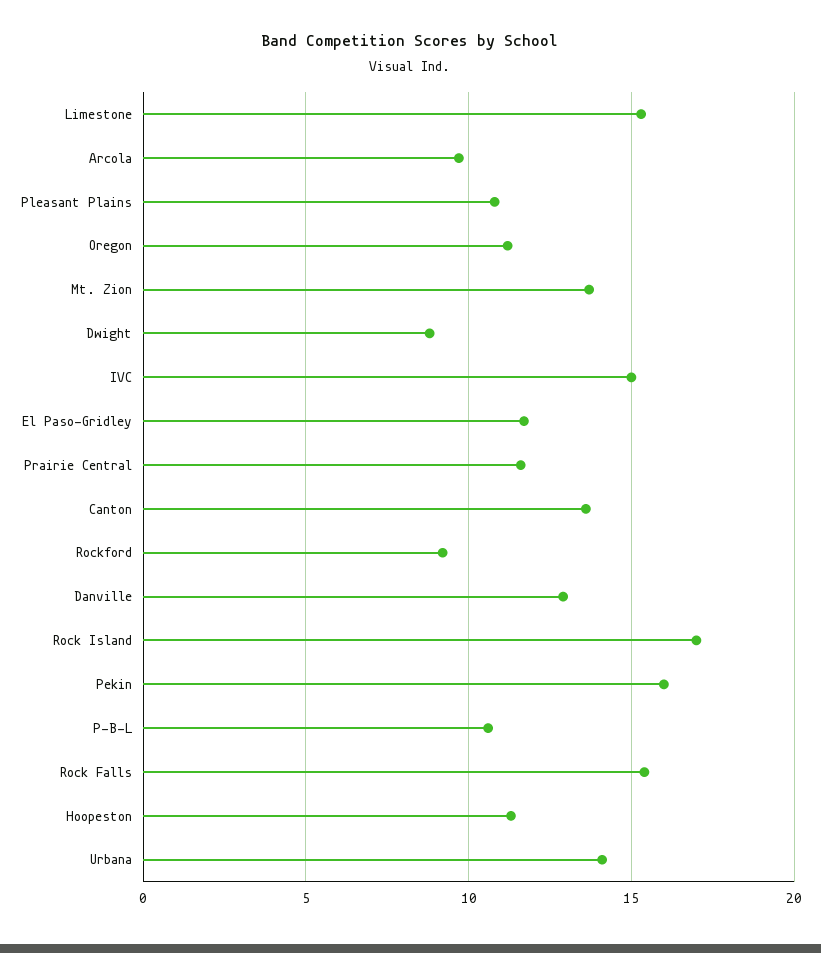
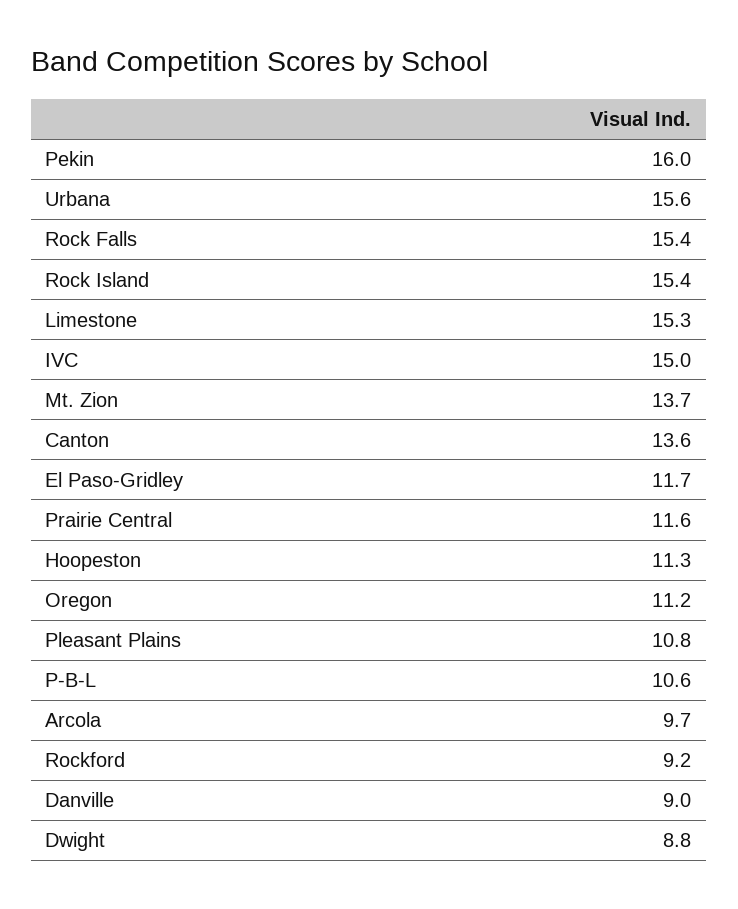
Danville: 13 -> 9
Rock Island: 17 -> 15.4
Urbana: 14 -> 15.6

